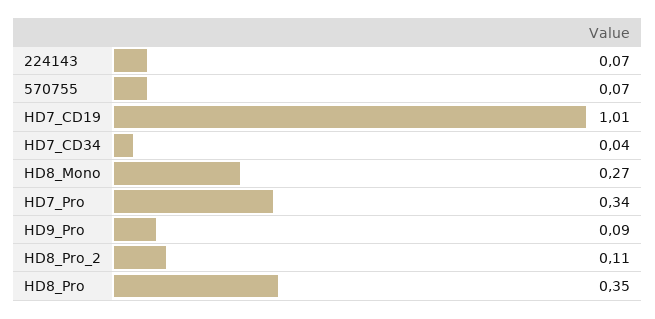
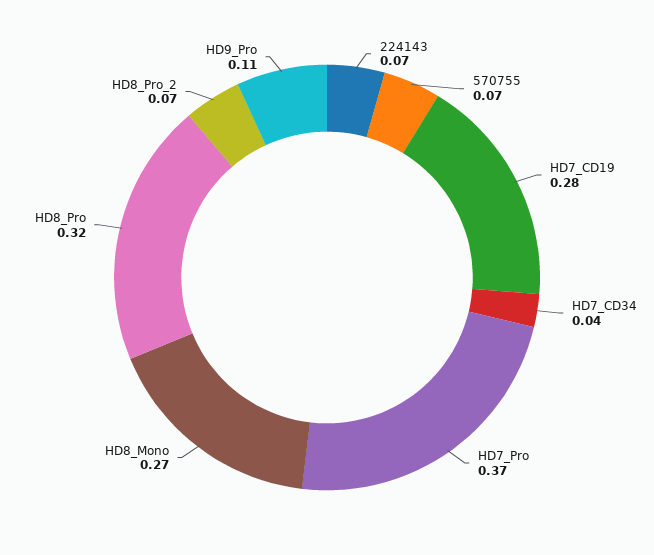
HD7_CD19: 1.01 -> 0.28
HD7_Pro: 0.34 -> 0.37
HD9_Pro: 0.09 -> 0.11
HD8_Pro_2: 0.11 -> 0.07
HD8_Pro: 0.35 -> 0.32

